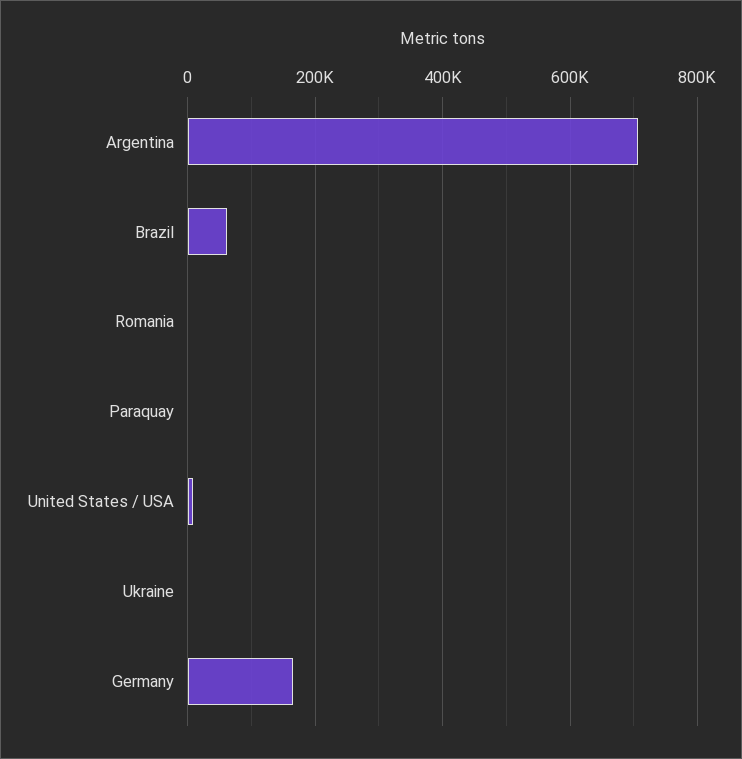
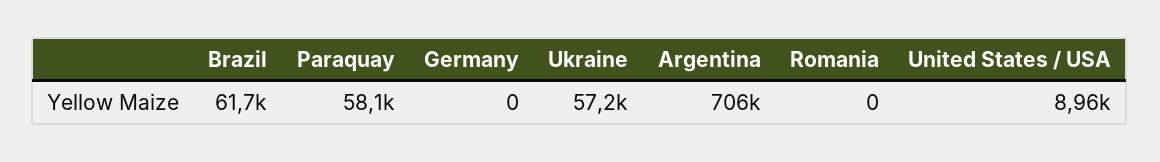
Paraquay: 0 -> 58100
Ukraine: 0 -> 57200
Germany: 160000 -> 0

